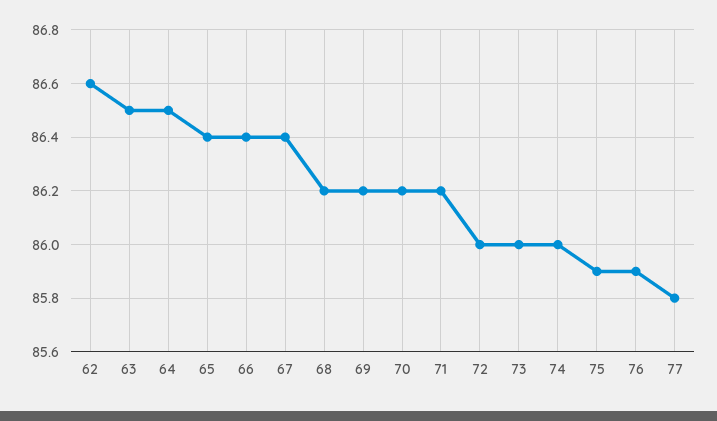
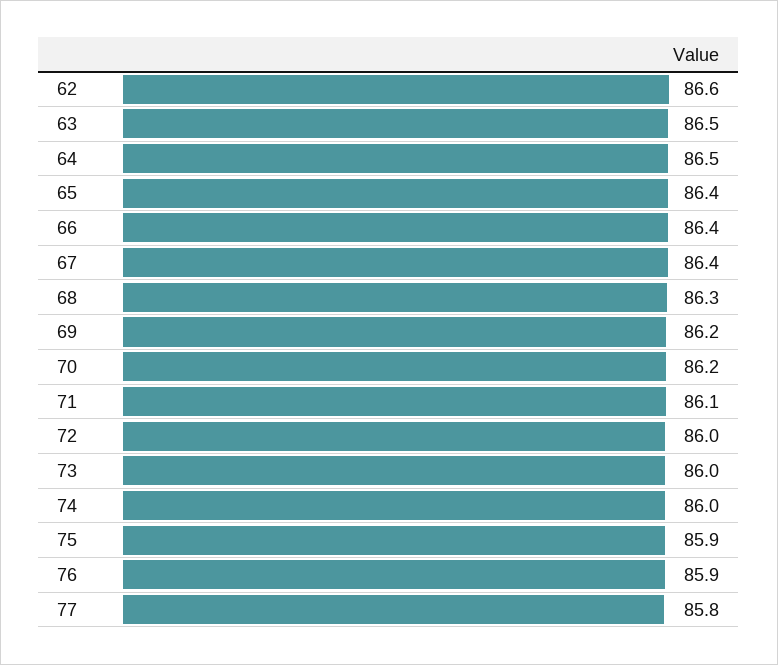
68: 86.2 -> 86.3
71: 86.2 -> 86.1

